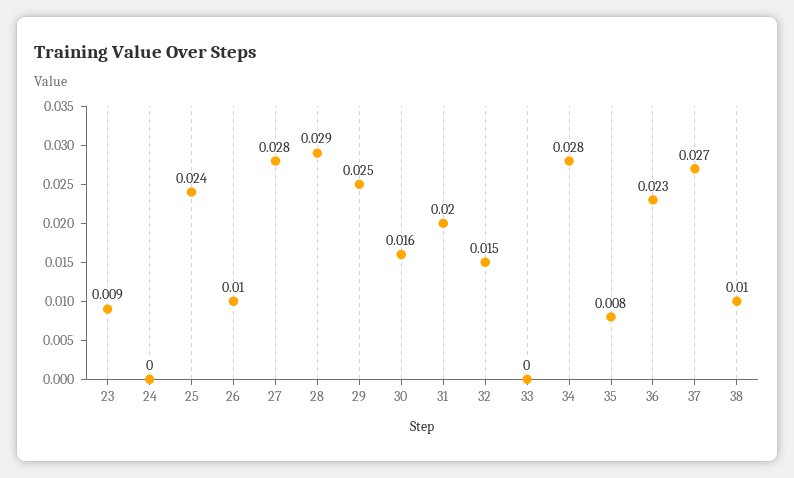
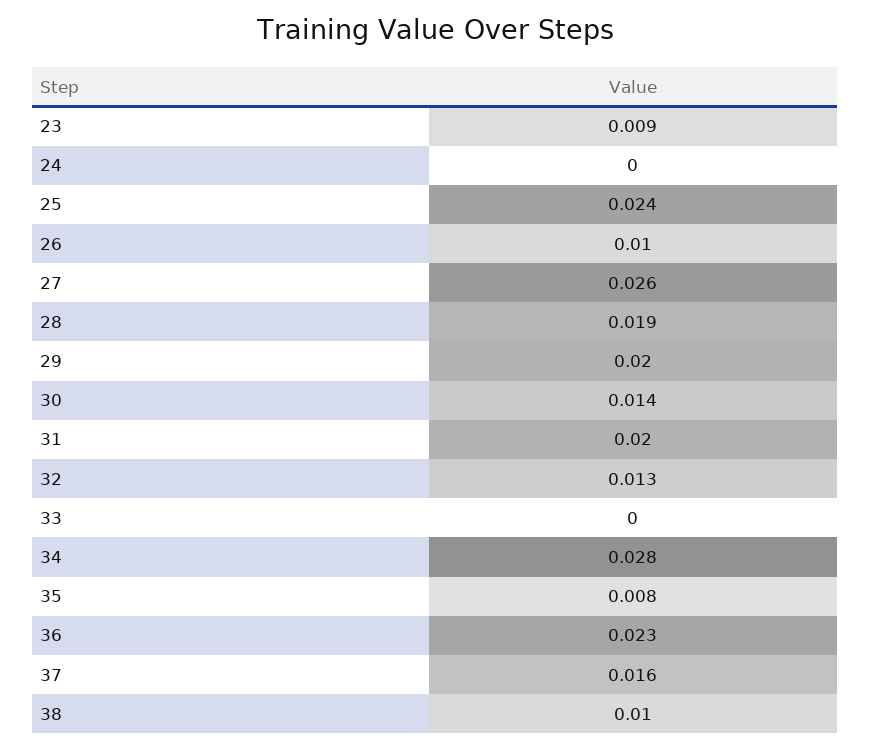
27: 0.028 -> 0.026
28: 0.029 -> 0.019
29: 0.025 -> 0.02
30: 0.016 -> 0.014
32: 0.015 -> 0.013
37: 0.027 -> 0.016

